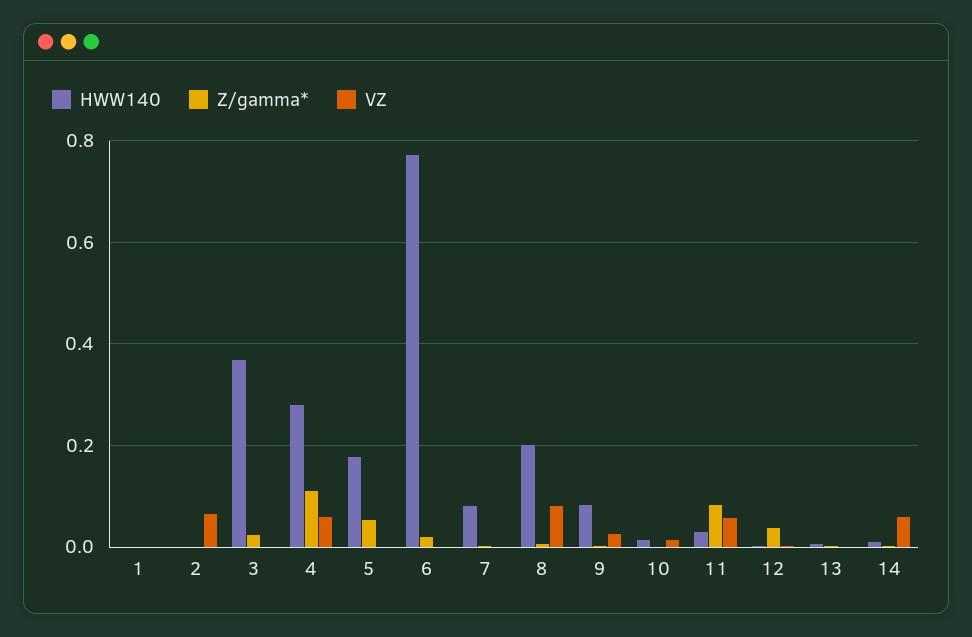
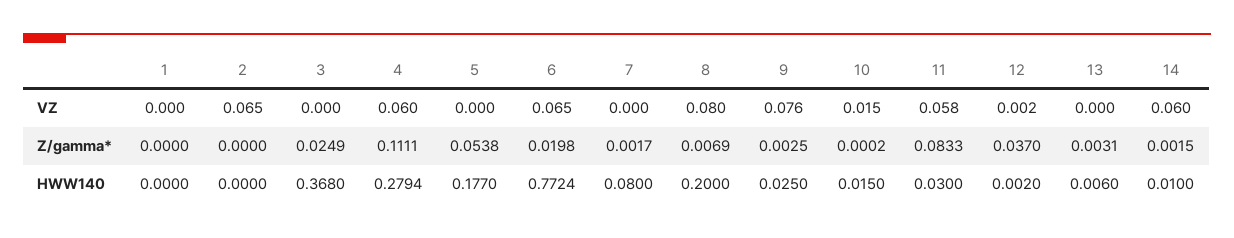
VZ, 6: 0 -> 0.065
HWW140, 9: 0.08 -> 0.025
VZ, 9: 0.02 -> 0.076

